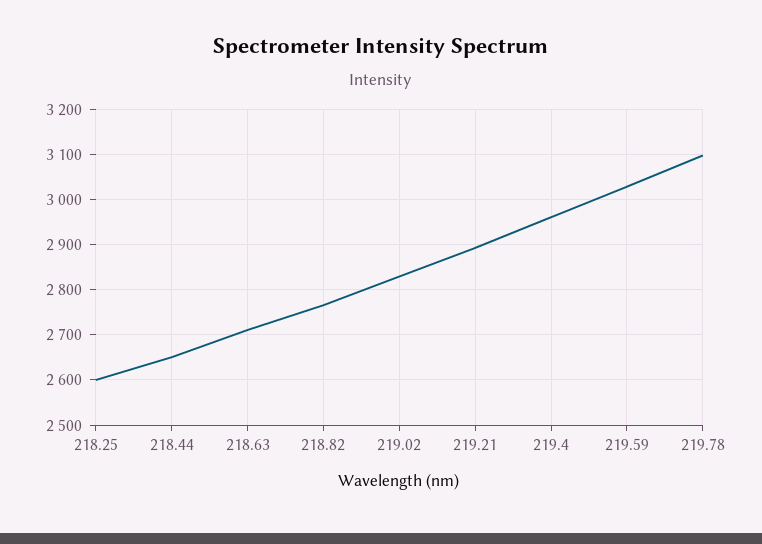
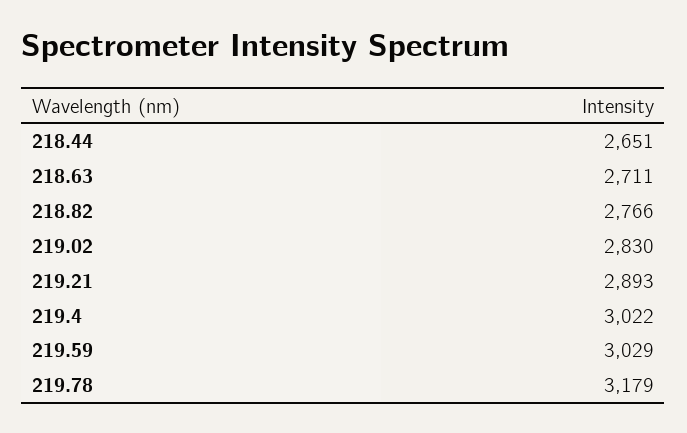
218.25: 2600 -> none
219.4: 2960 -> 3022
219.78: 3100 -> 3179

